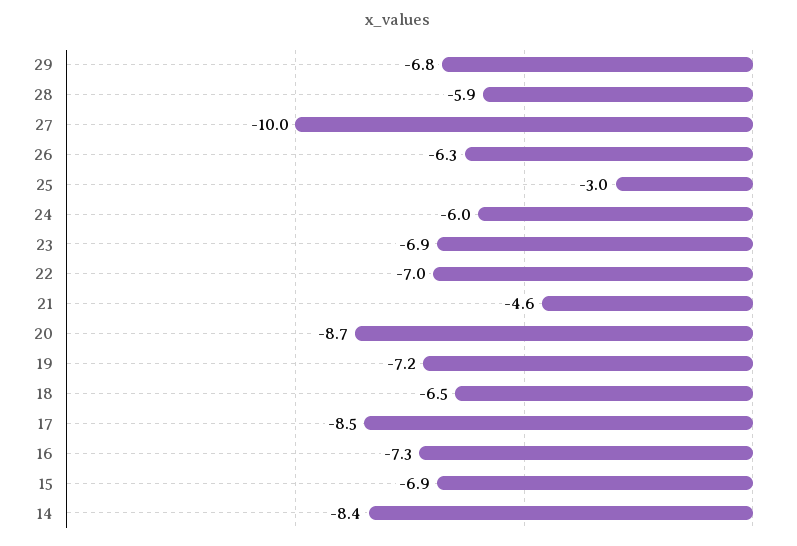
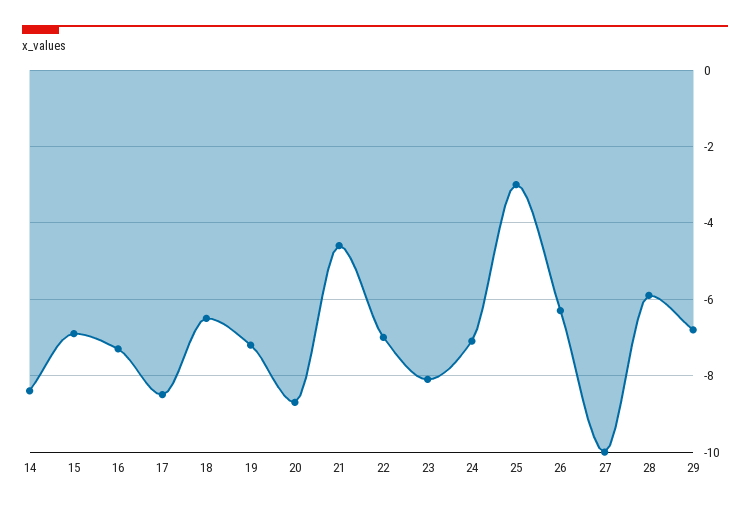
24: -6 -> -7
23: -6.9 -> -8

